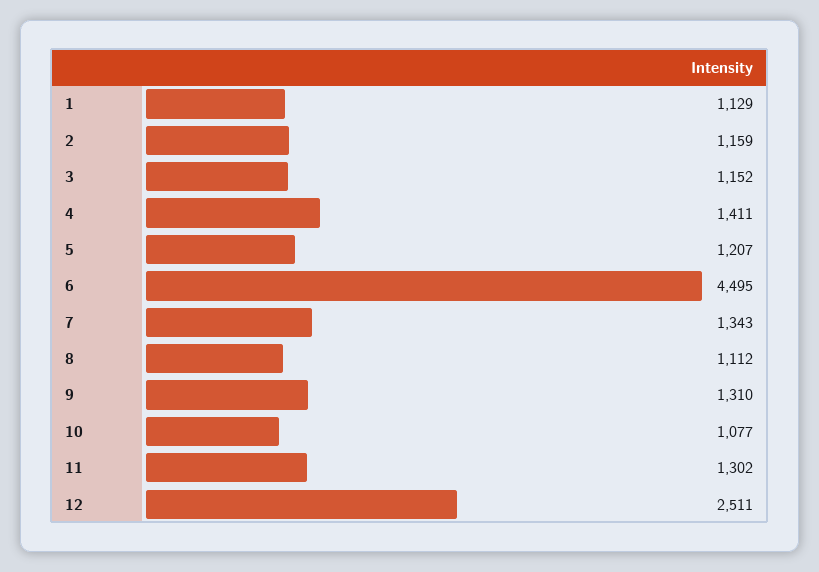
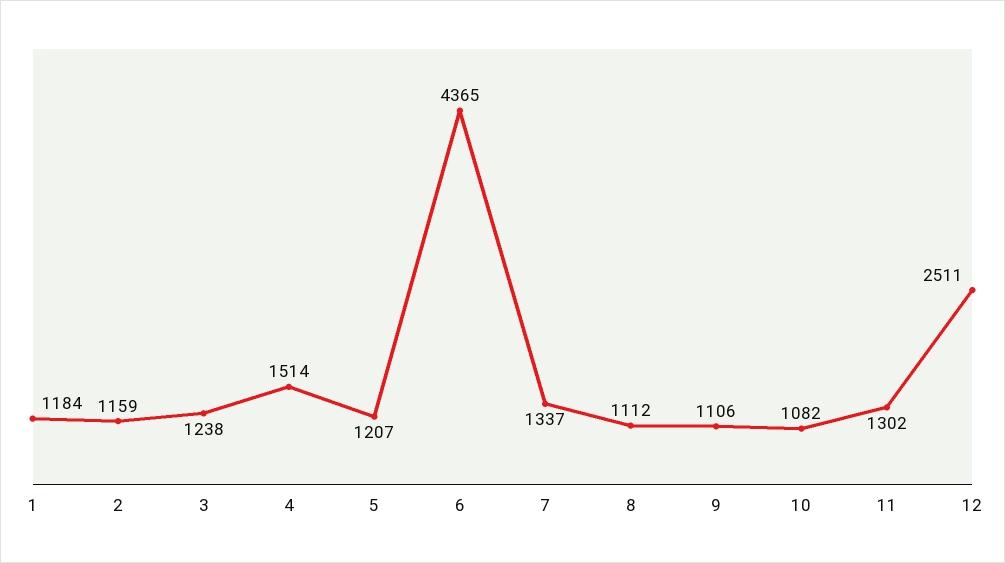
1: 1129 -> 1184
3: 1152 -> 1238
4: 1411 -> 1514
6: 4495 -> 4365
7: 1343 -> 1337
9: 1310 -> 1106
10: 1077 -> 1082

